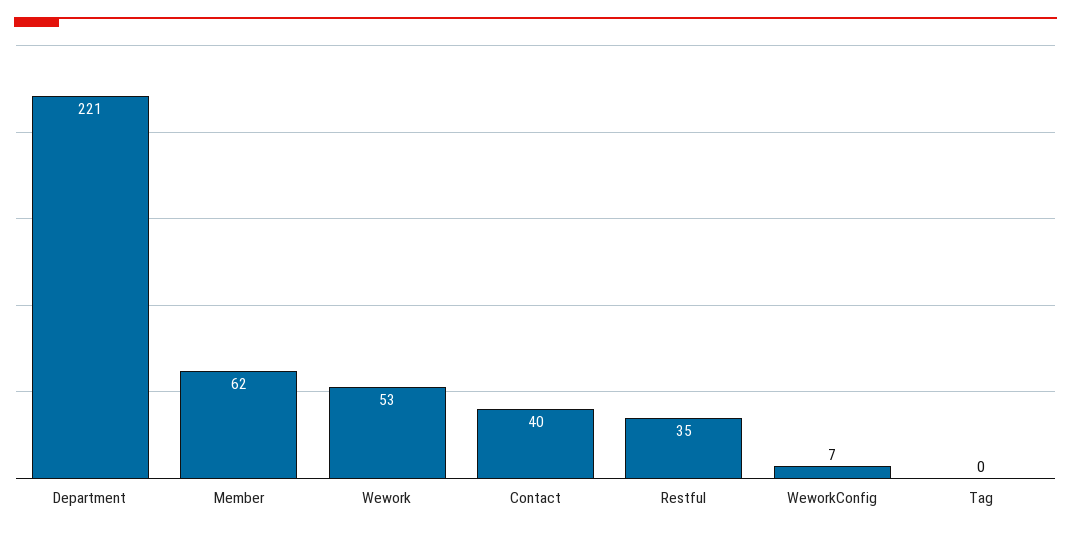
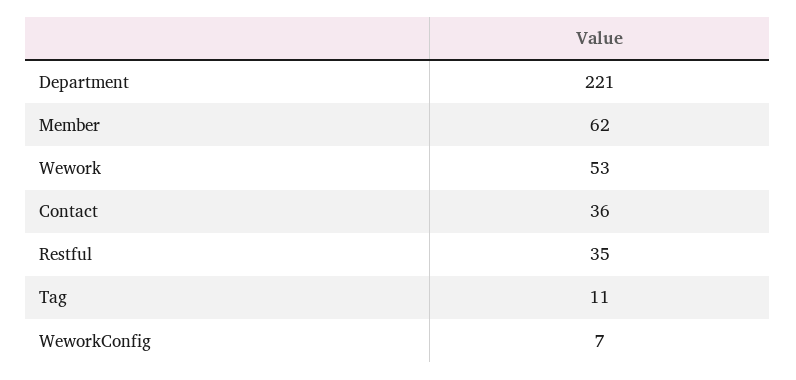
Contact: 40 -> 36
Tag: 0 -> 11

